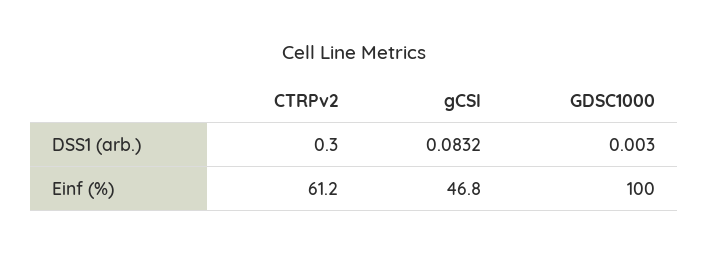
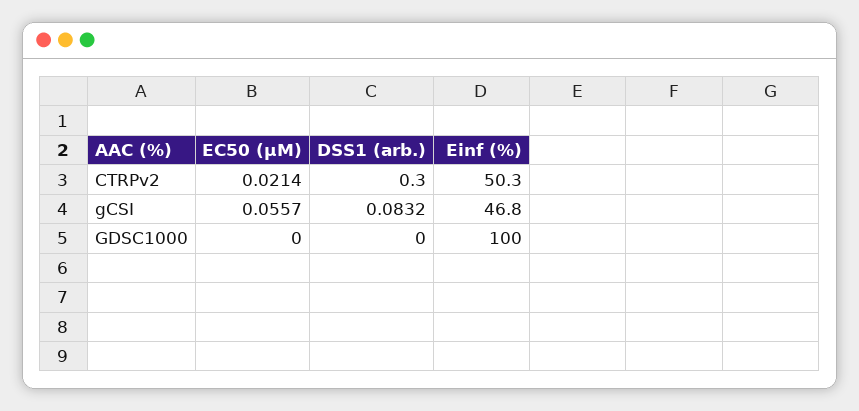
GDSC1000, DSS1 (arb.): 0.003 -> 0
CTRPv2, Einf (%): 61.2 -> 50.3
CTRPv2, EC50 (µM): none -> 0.0214
gCSI, EC50 (µM): none -> 0.0557
GDSC1000, EC50 (µM): none -> 0

